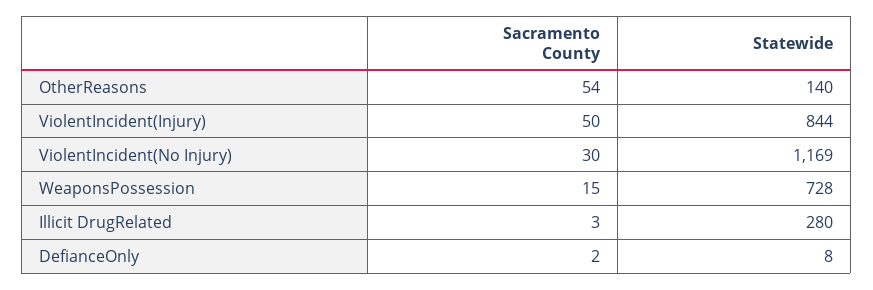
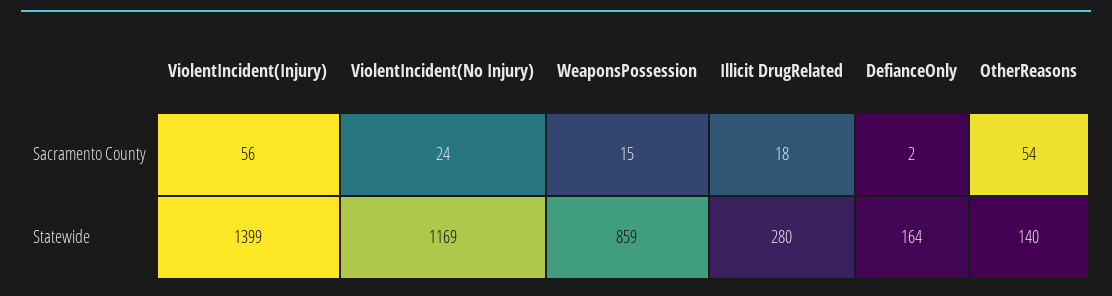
Sacramento County, ViolentIncident(Injury): 50 -> 56
Statewide, ViolentIncident(Injury): 844 -> 1399
Sacramento County, ViolentIncident(No Injury): 30 -> 24
Statewide, WeaponsPossession: 728 -> 859
Sacramento County, Illicit DrugRelated: 3 -> 18
Statewide, DefianceOnly: 8 -> 164

